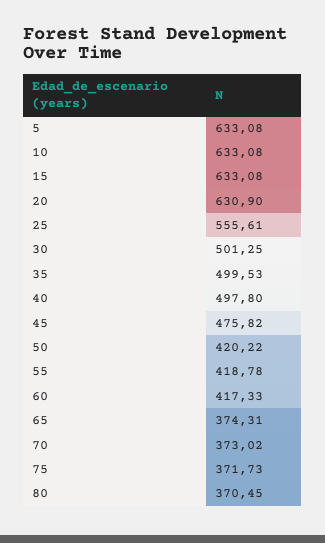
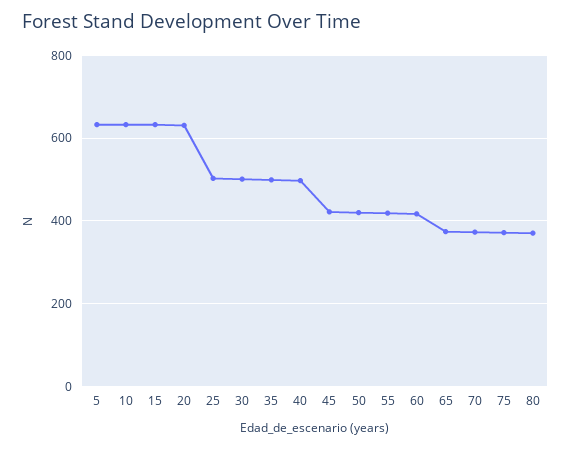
25: 555.61 -> 500
45: 475.82 -> 420

